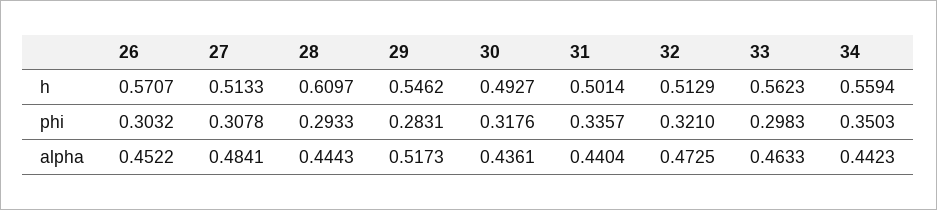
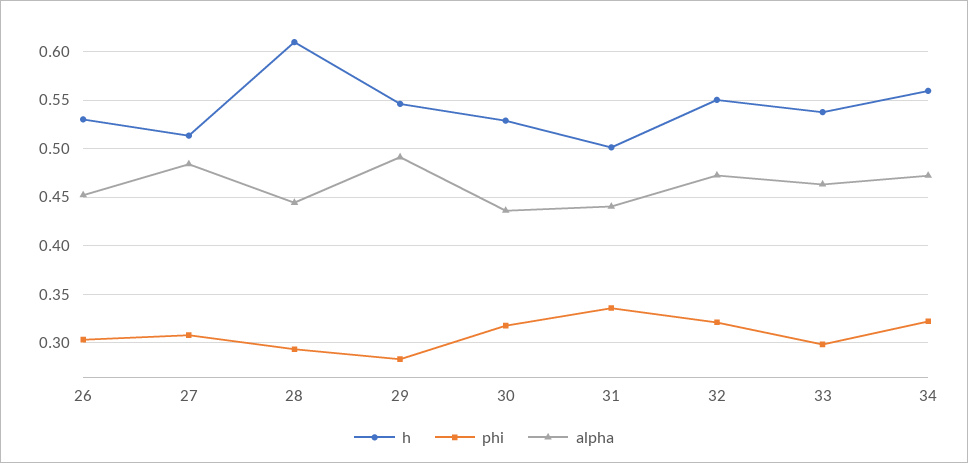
h, 26: 0.5707 -> 0.53
h, 30: 0.4927 -> 0.53
h, 32: 0.5129 -> 0.55
h, 33: 0.5623 -> 0.54
phi, 34: 0.3503 -> 0.32
alpha, 29: 0.5173 -> 0.49
alpha, 34: 0.4423 -> 0.47

